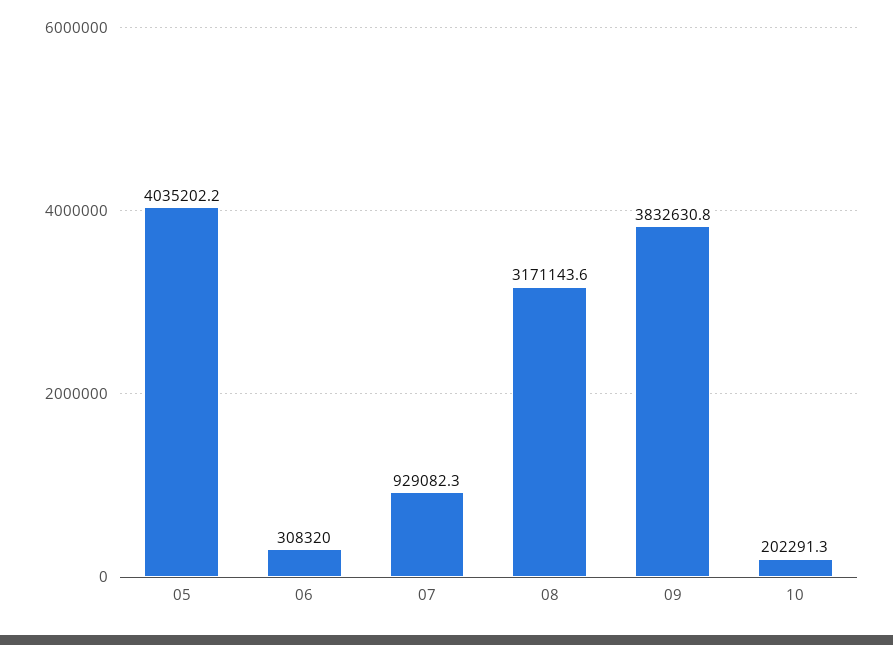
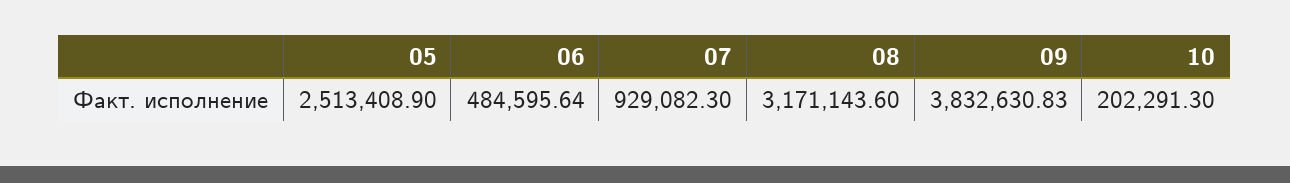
05: 4035202.2 -> 2513408.9
06: 308320 -> 484595.64

